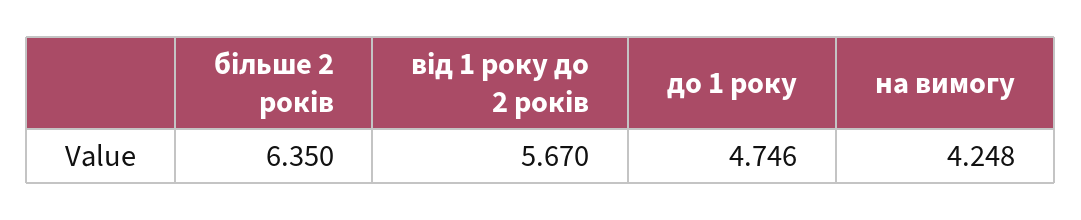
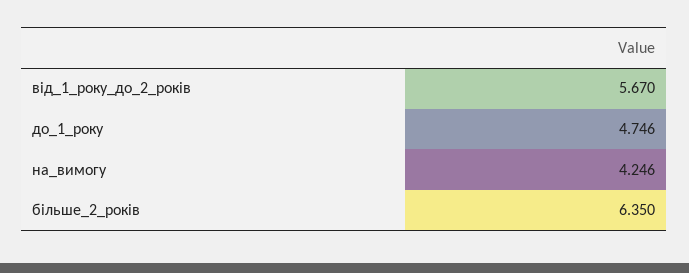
на вимогу: 4.248 -> 4.246

